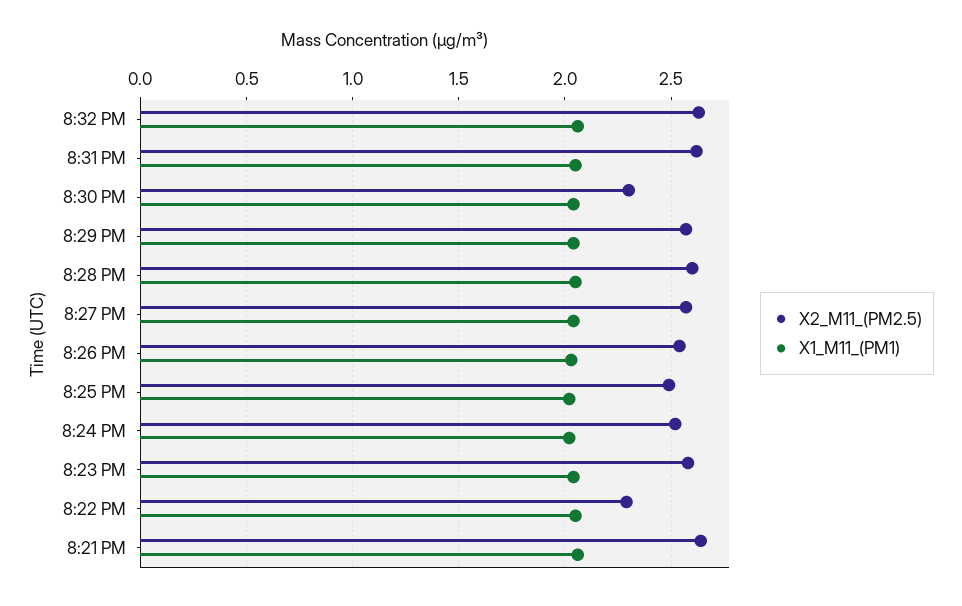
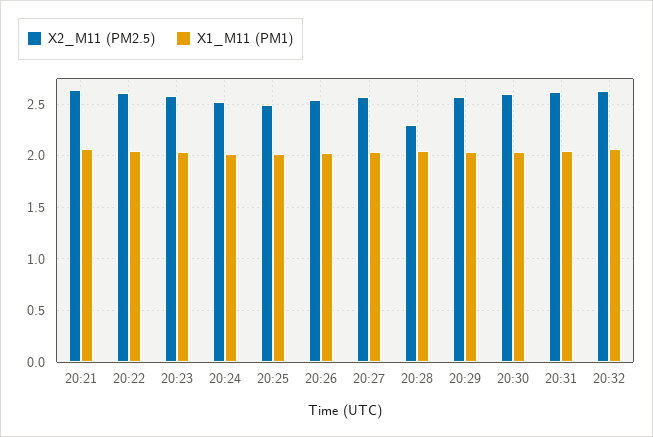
X2_M11_(PM2.5), 8:30 PM: 2.3 -> 2.6
X2_M11_(PM2.5), 8:28 PM: 2.6 -> 2.3
X2_M11_(PM2.5), 8:22 PM: 2.3 -> 2.6

